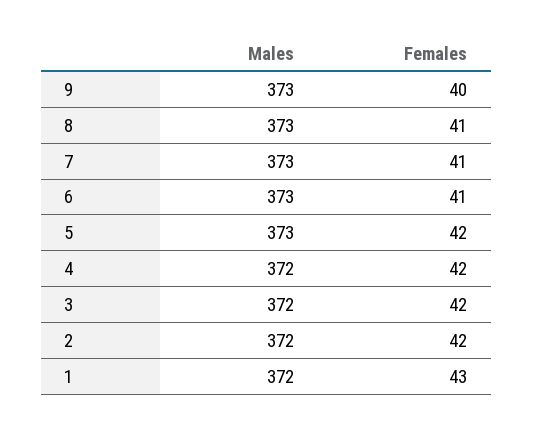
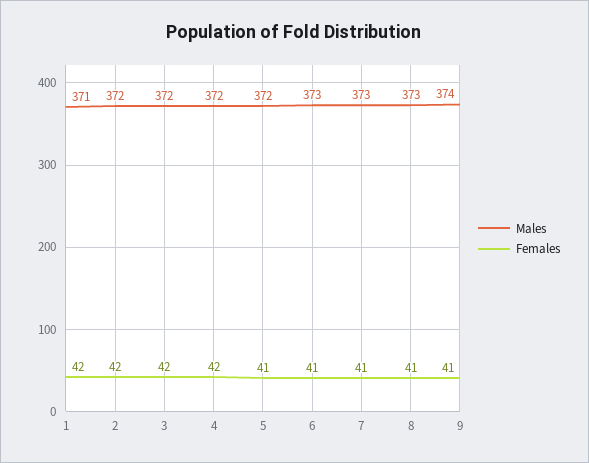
Males, 9: 373 -> 374
Females, 9: 40 -> 41
Males, 5: 373 -> 372
Females, 5: 42 -> 41
Males, 1: 372 -> 371
Females, 1: 43 -> 42

